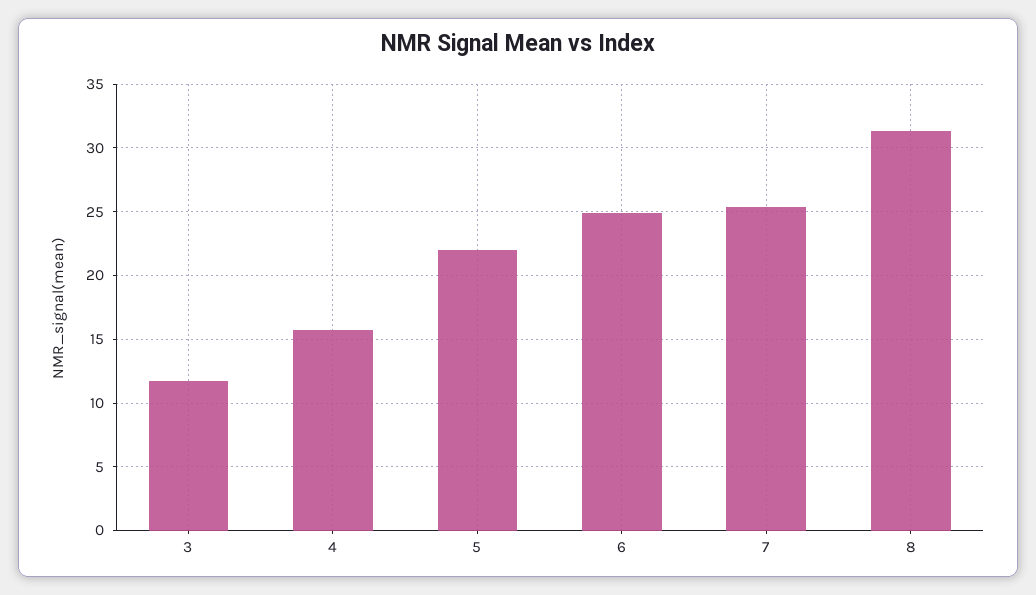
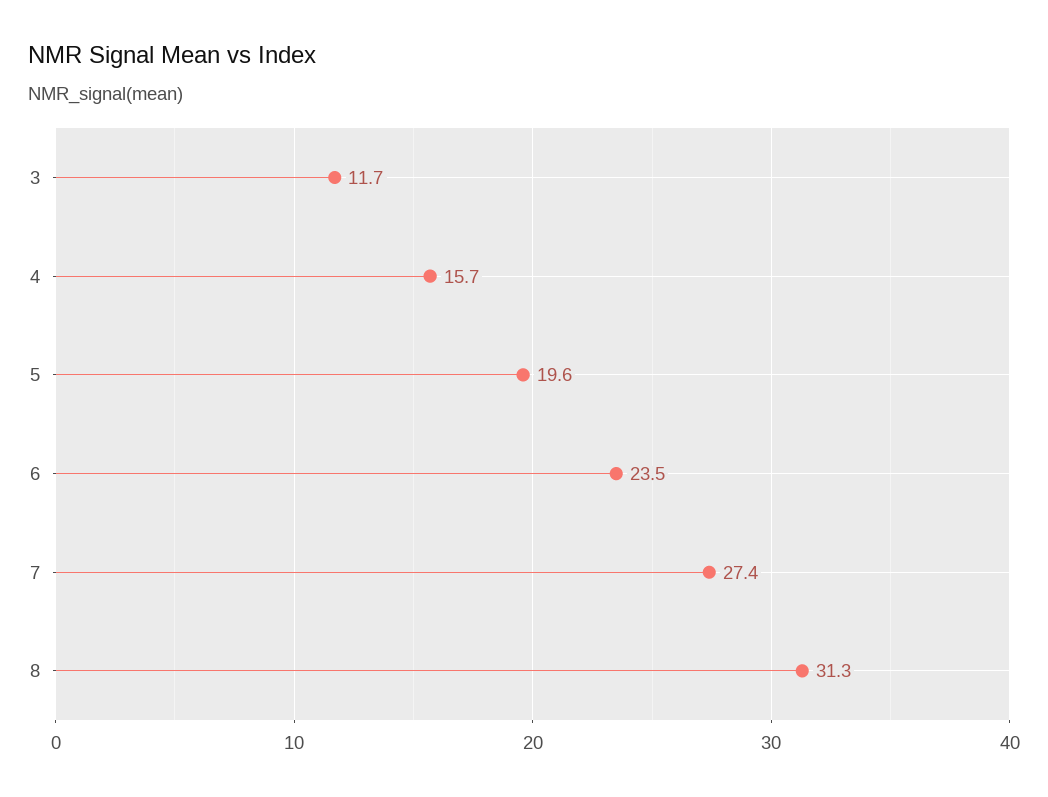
5: 22 -> 19.6
6: 25 -> 23.5
7: 25.5 -> 27.4

